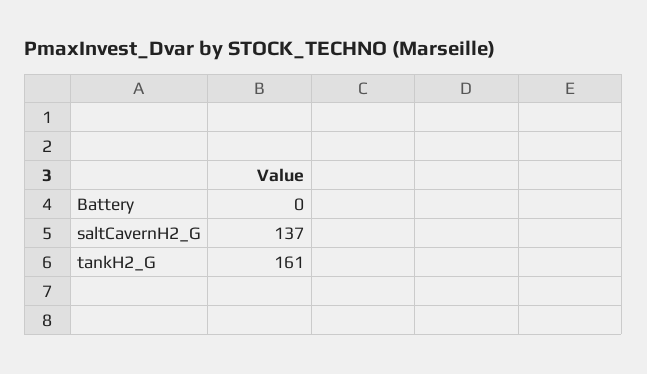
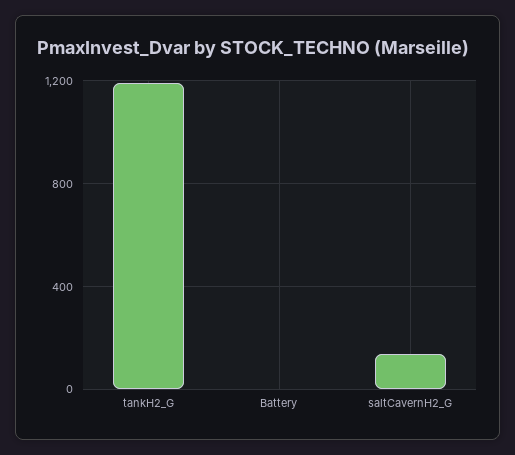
tankH2_G: 161 -> 1200

